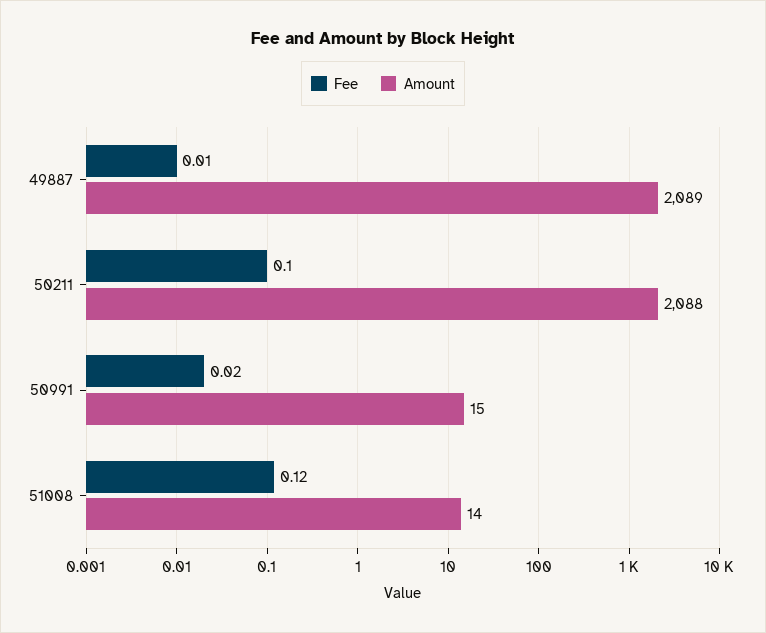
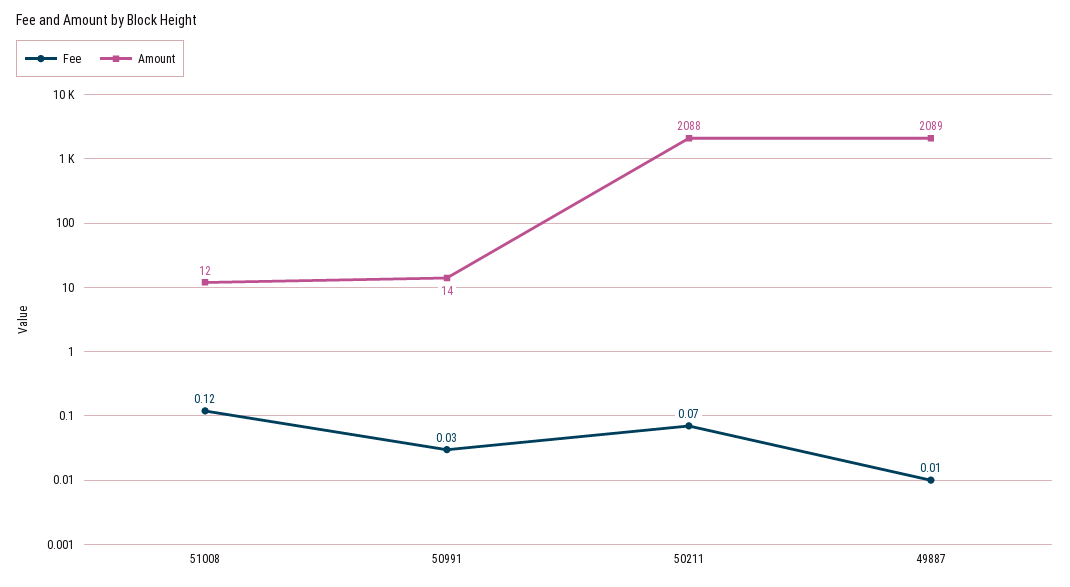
Fee, 50211: 0.1 -> 0.07
Fee, 50991: 0.02 -> 0.03
Amount, 50991: 15 -> 14
Amount, 51008: 14 -> 12

